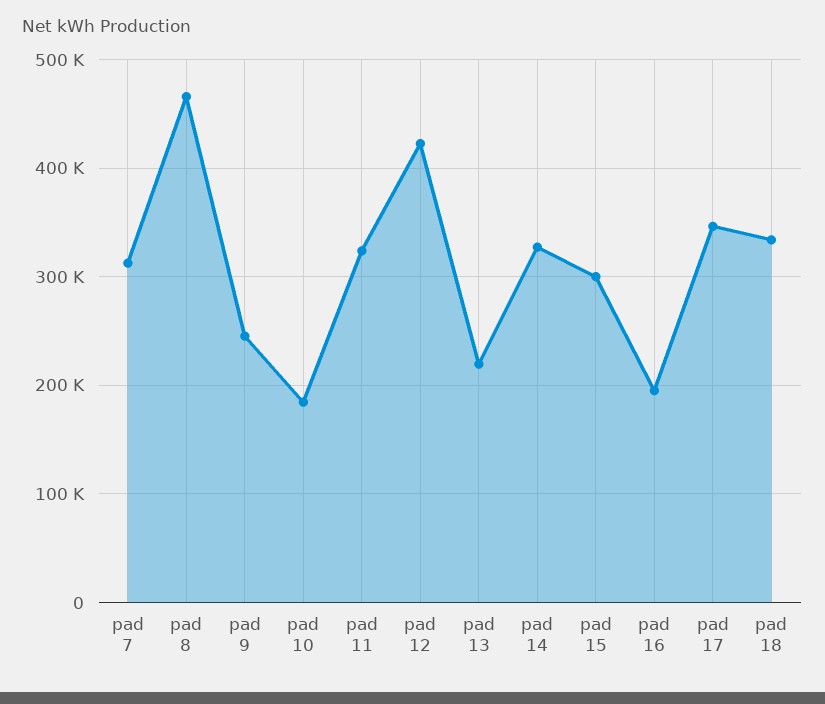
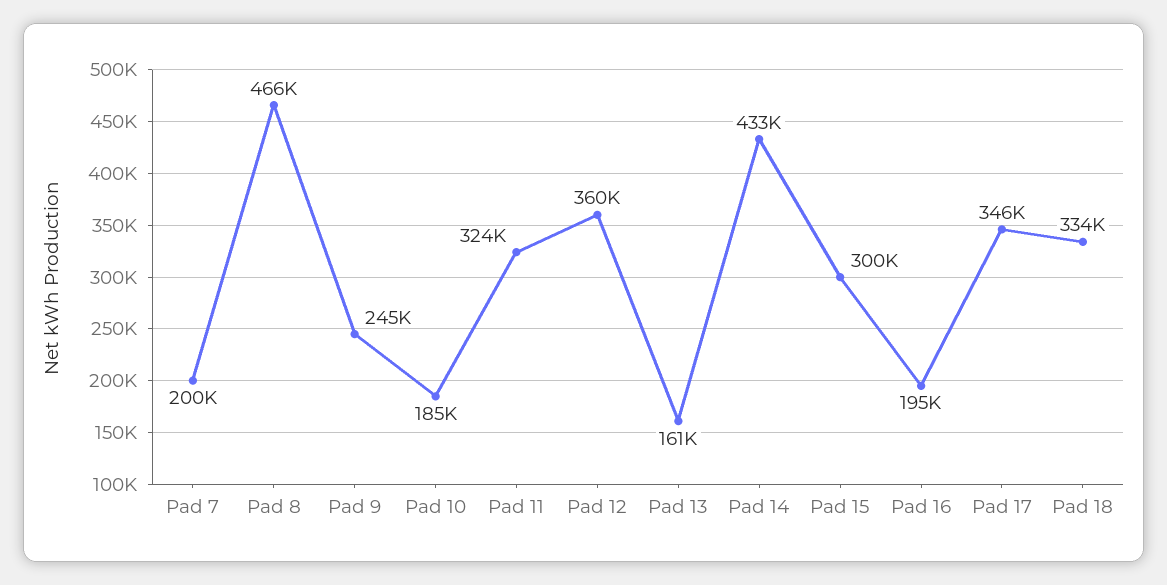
pad 7: 310000 -> 200000
pad 12: 420000 -> 360000
pad 13: 220000 -> 161000
pad 14: 330000 -> 433000

